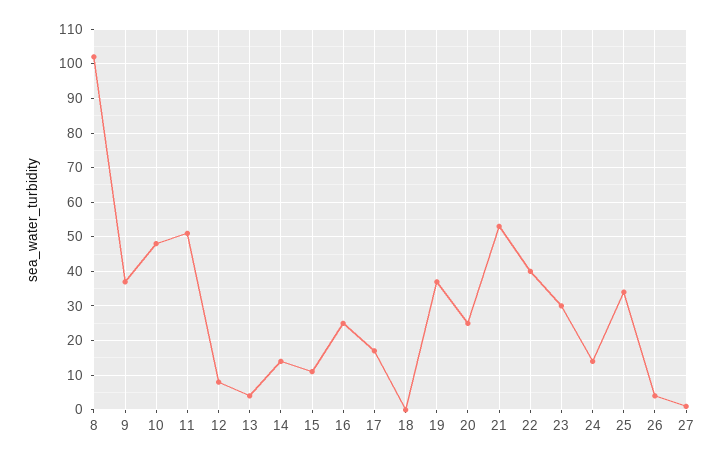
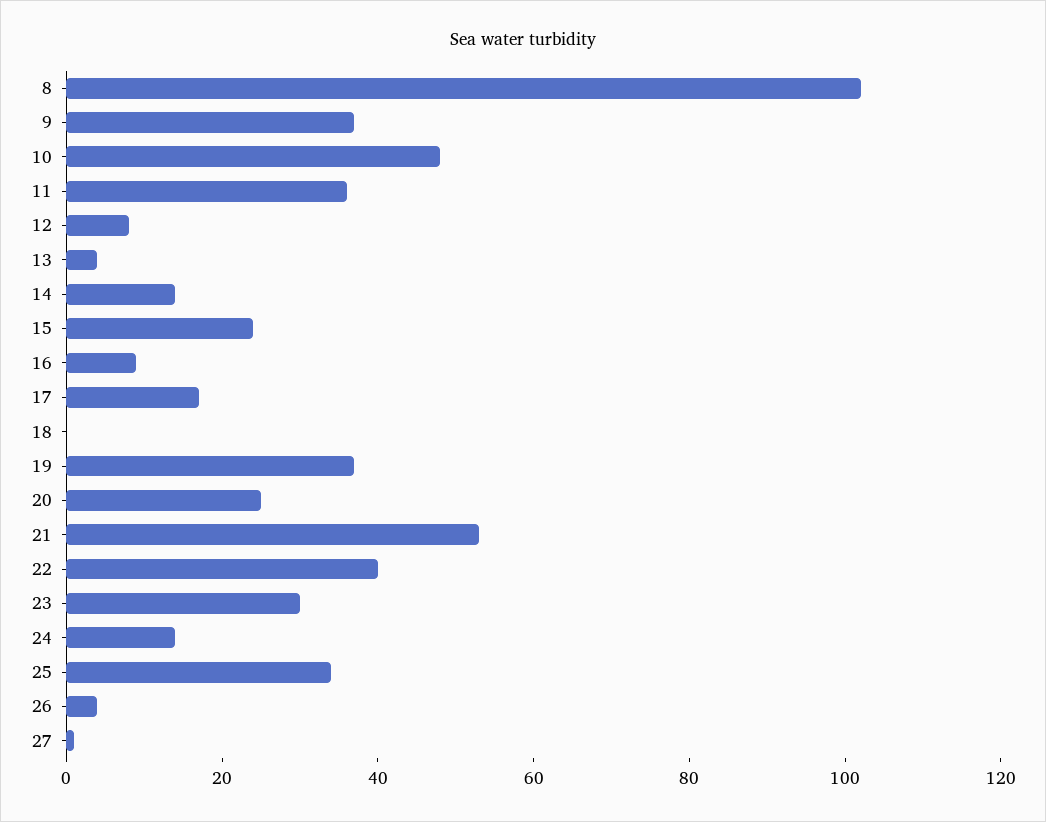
11: 50 -> 35
15: 10 -> 25
16: 25 -> 10

